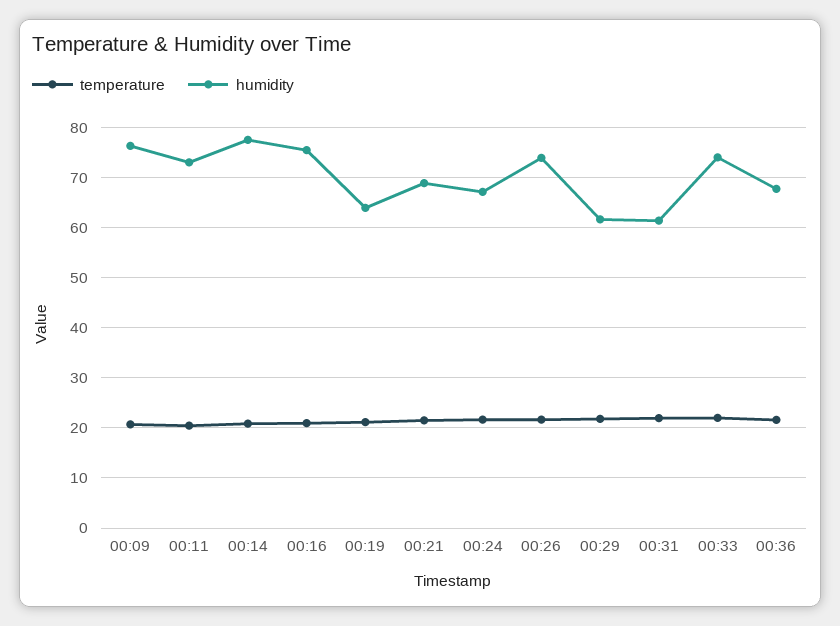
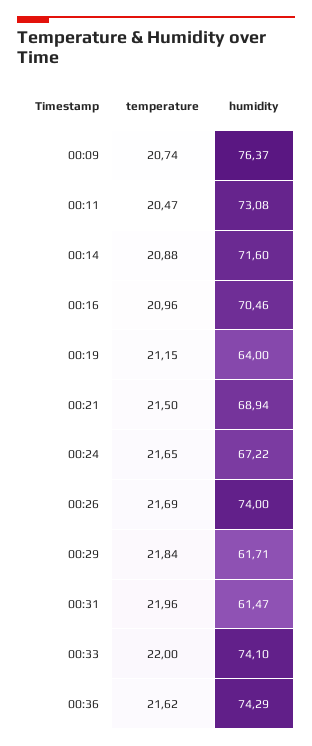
humidity, 00:14: 78 -> 71.6
humidity, 00:16: 76 -> 70.46
humidity, 00:36: 68 -> 74.29

